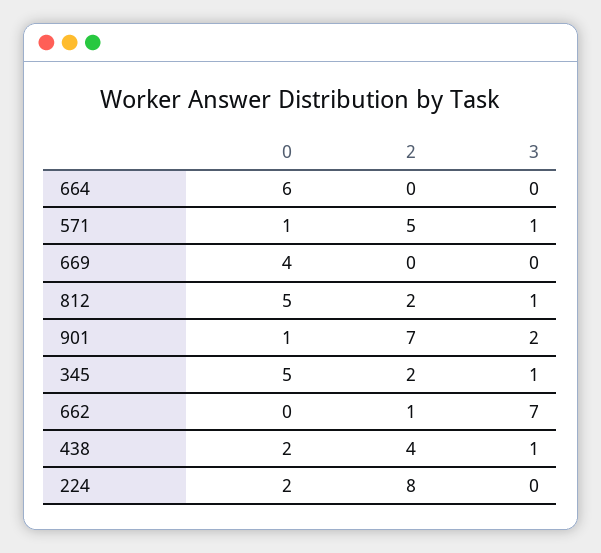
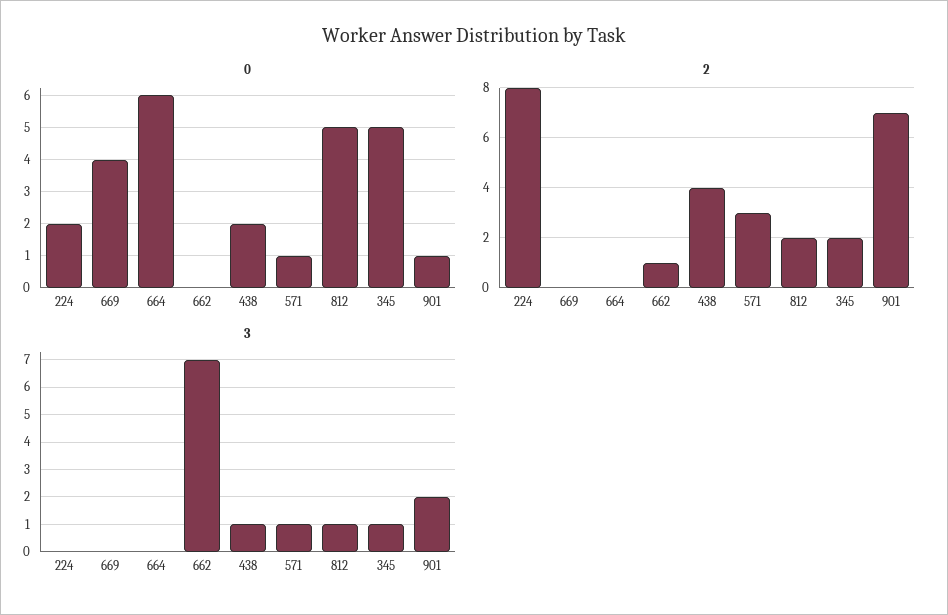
2, 571: 5 -> 3

